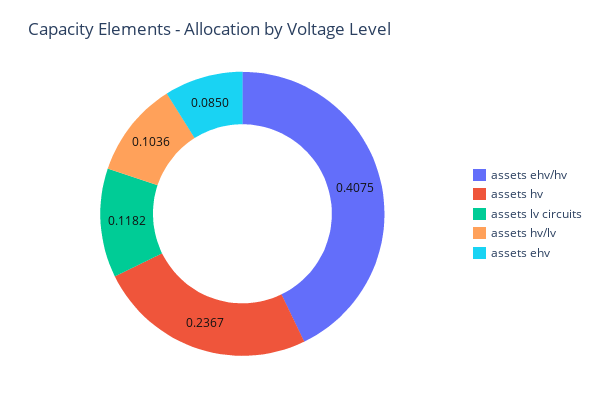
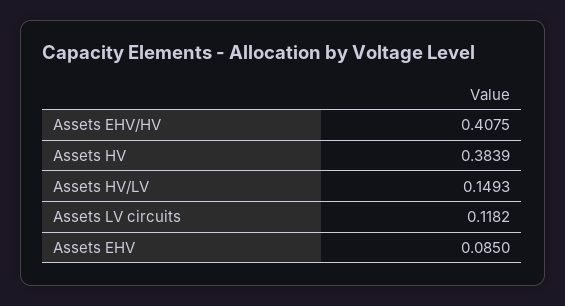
assets hv: 0.2367 -> 0.3839
assets hv/lv: 0.1036 -> 0.1493

